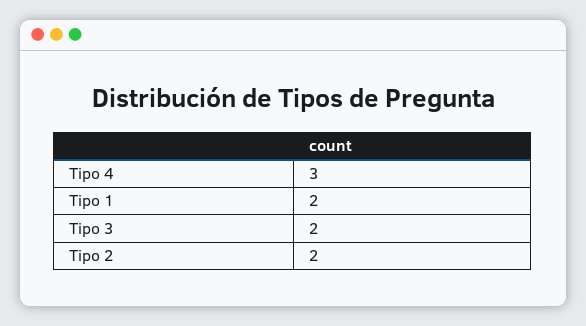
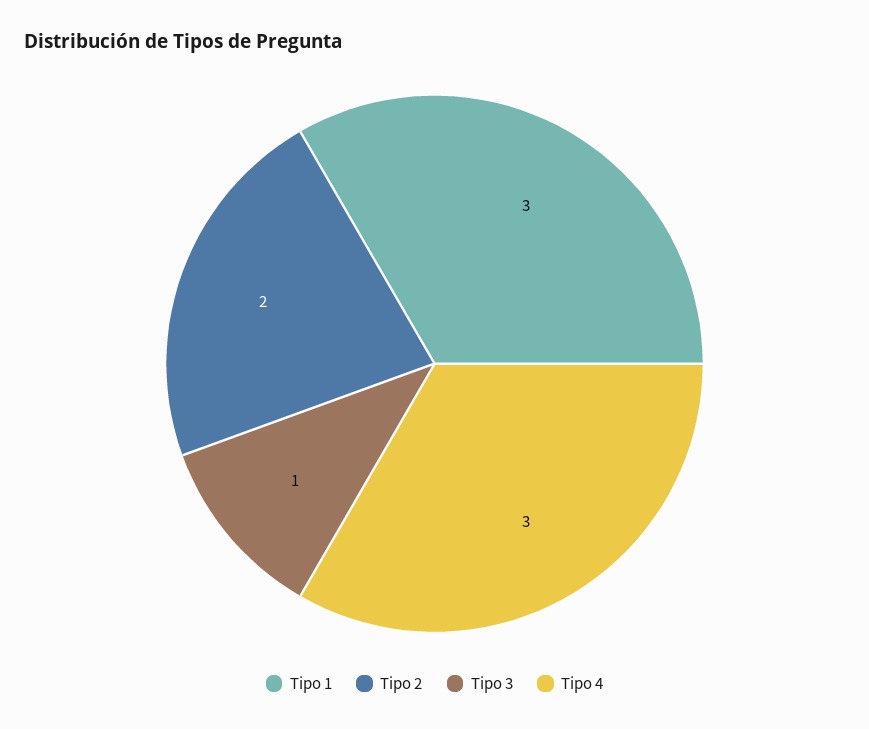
Tipo 1: 2 -> 3
Tipo 3: 2 -> 1

